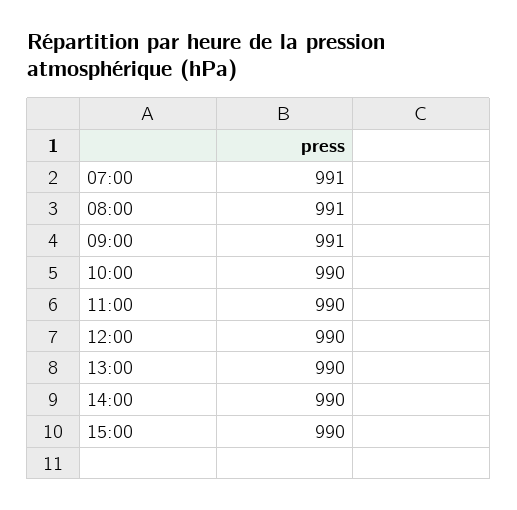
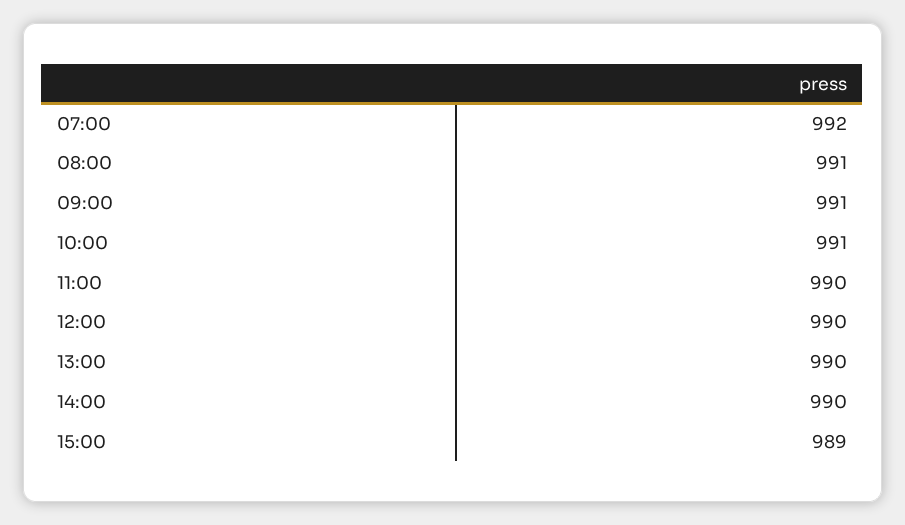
07:00: 991 -> 992
10:00: 990 -> 991
15:00: 990 -> 989

